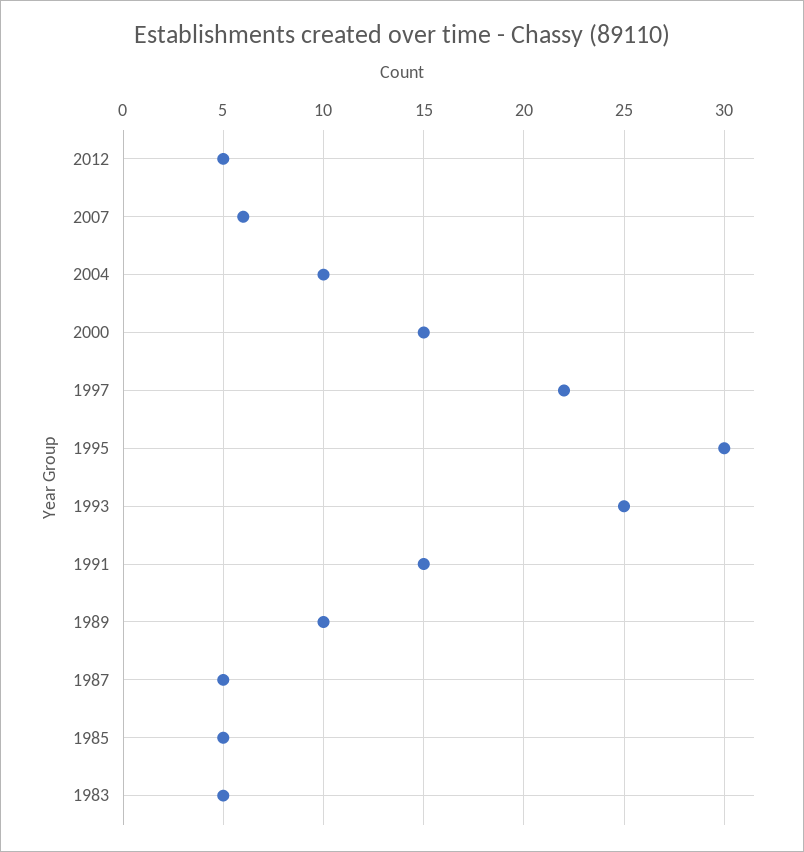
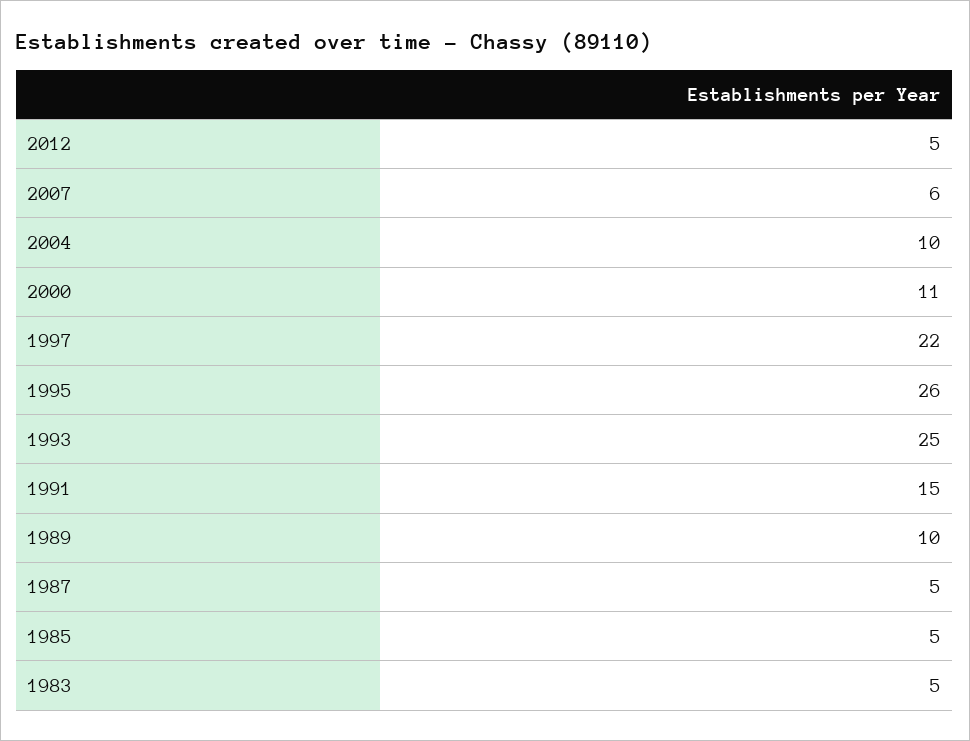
2000: 15 -> 11
1995: 30 -> 26

